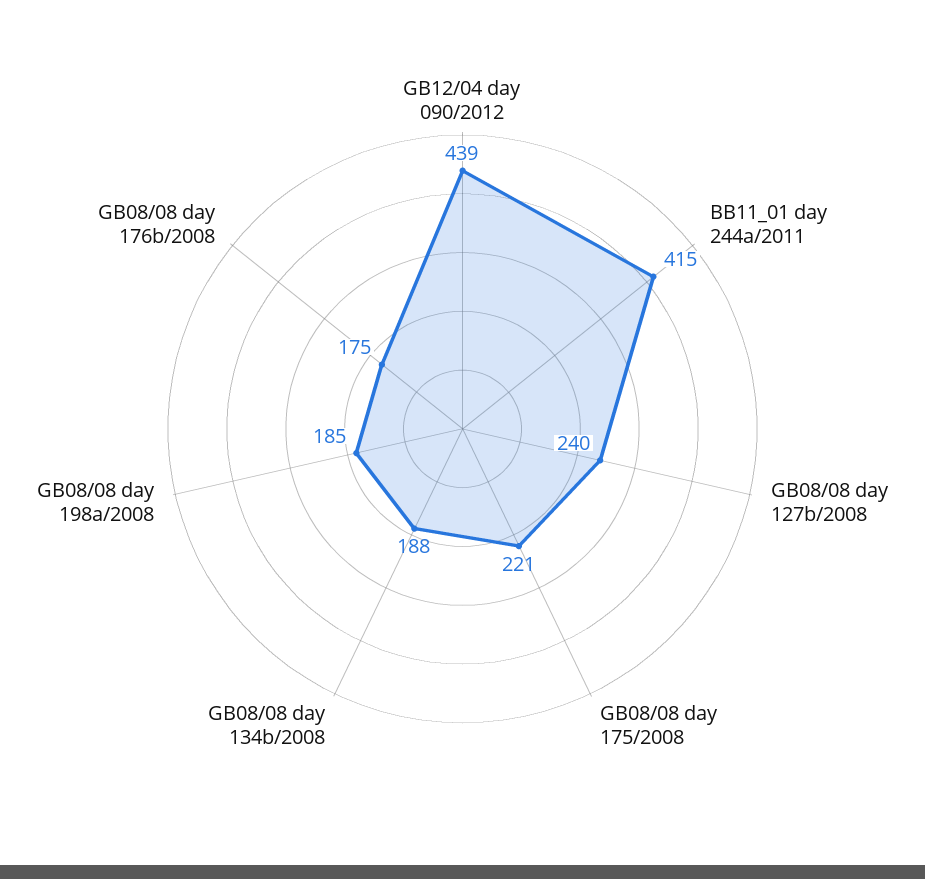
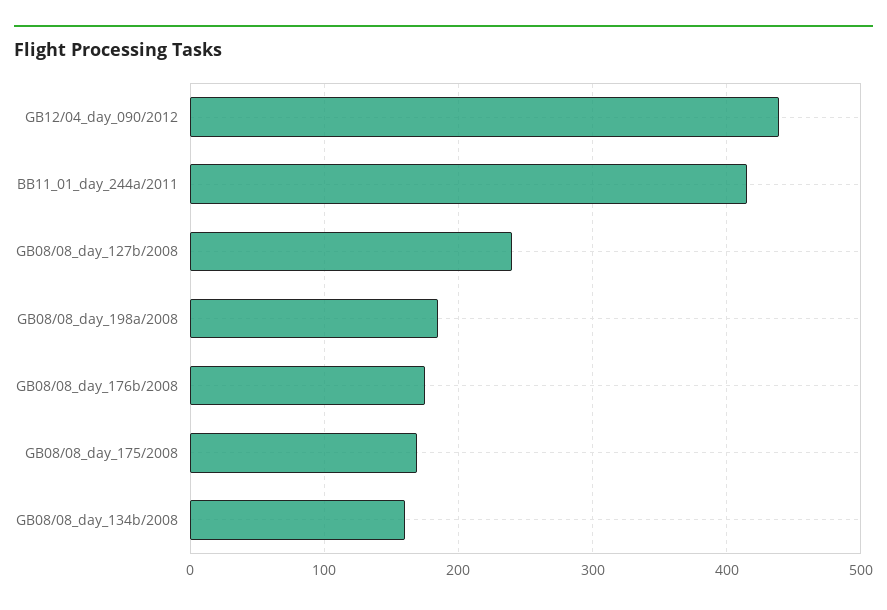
GB08/08 day 175/2008: 221 -> 170
GB08/08 day 134b/2008: 188 -> 160

